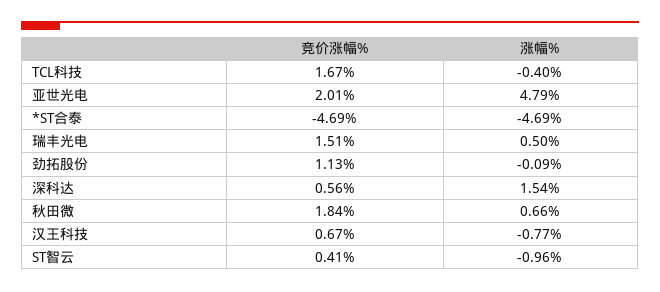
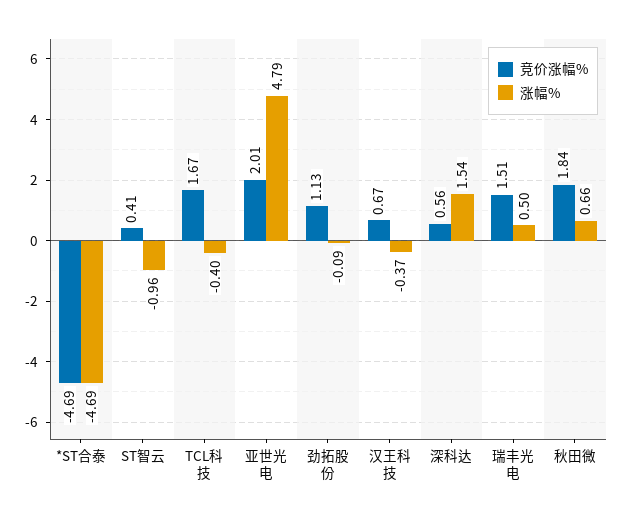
涨幅%, 汉王科技: -0.77 -> -0.37

